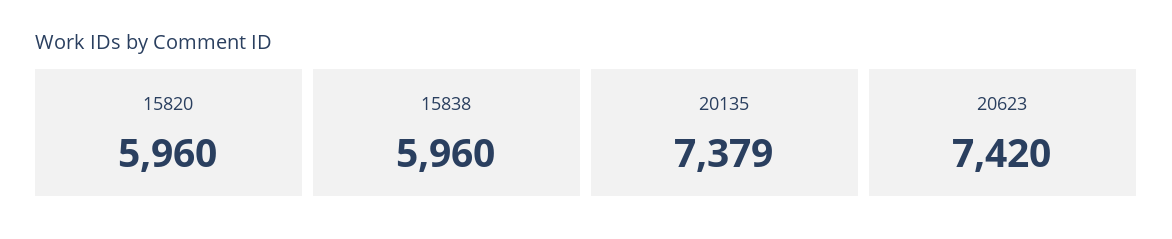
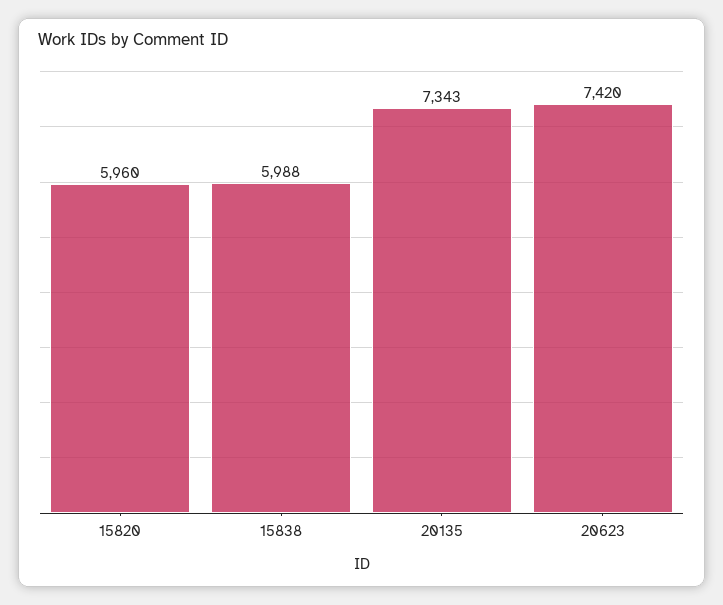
15838: 5960 -> 5988
20135: 7379 -> 7343

